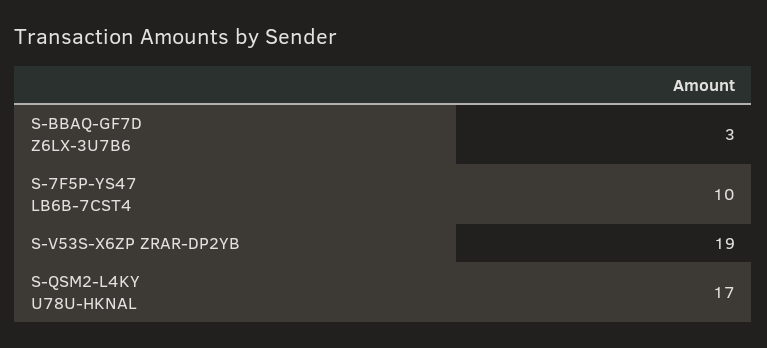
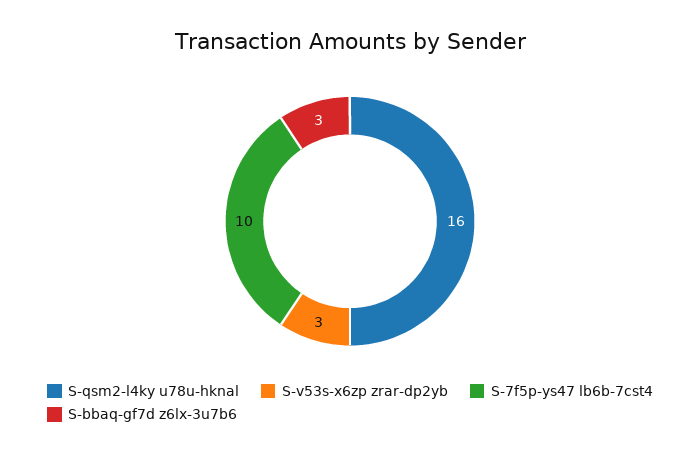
S-V53S-X6ZP ZRAR-DP2YB: 19 -> 3
S-QSM2-L4KY U78U-HKNAL: 17 -> 16

